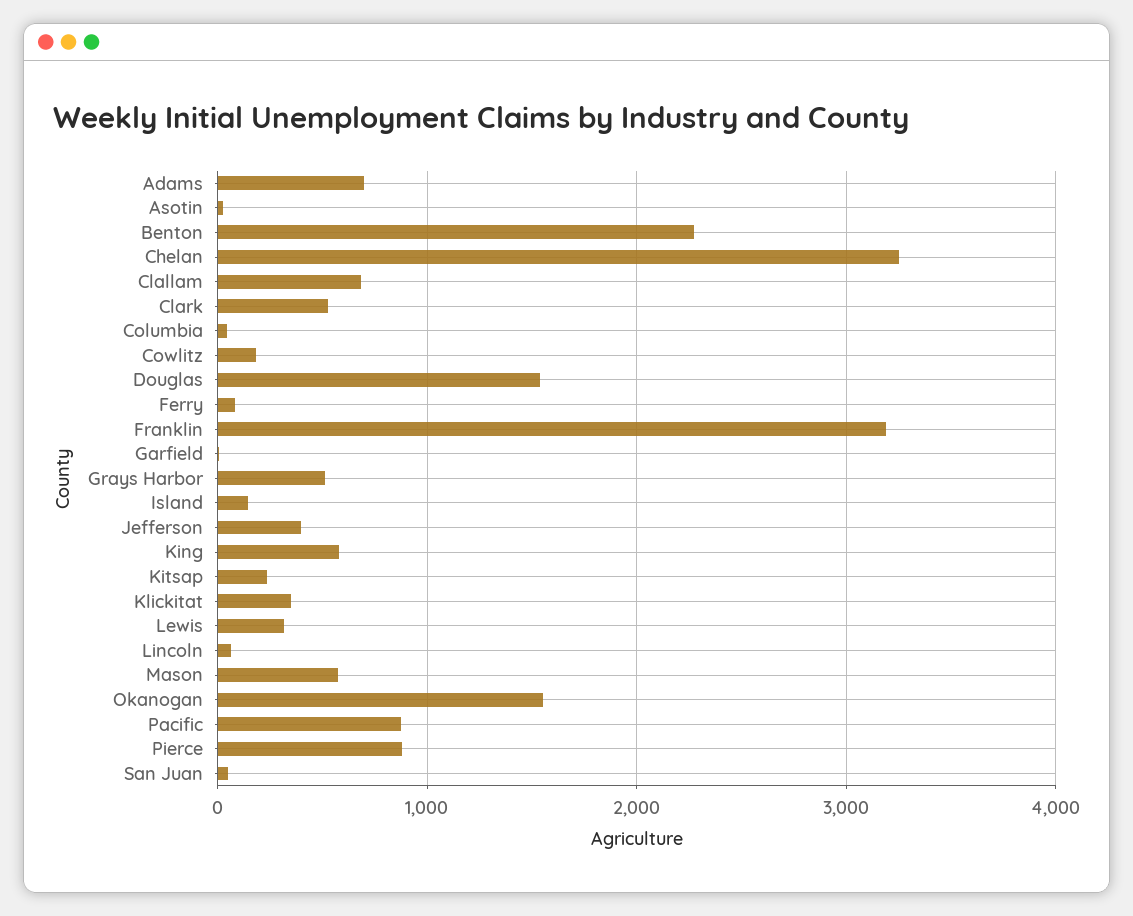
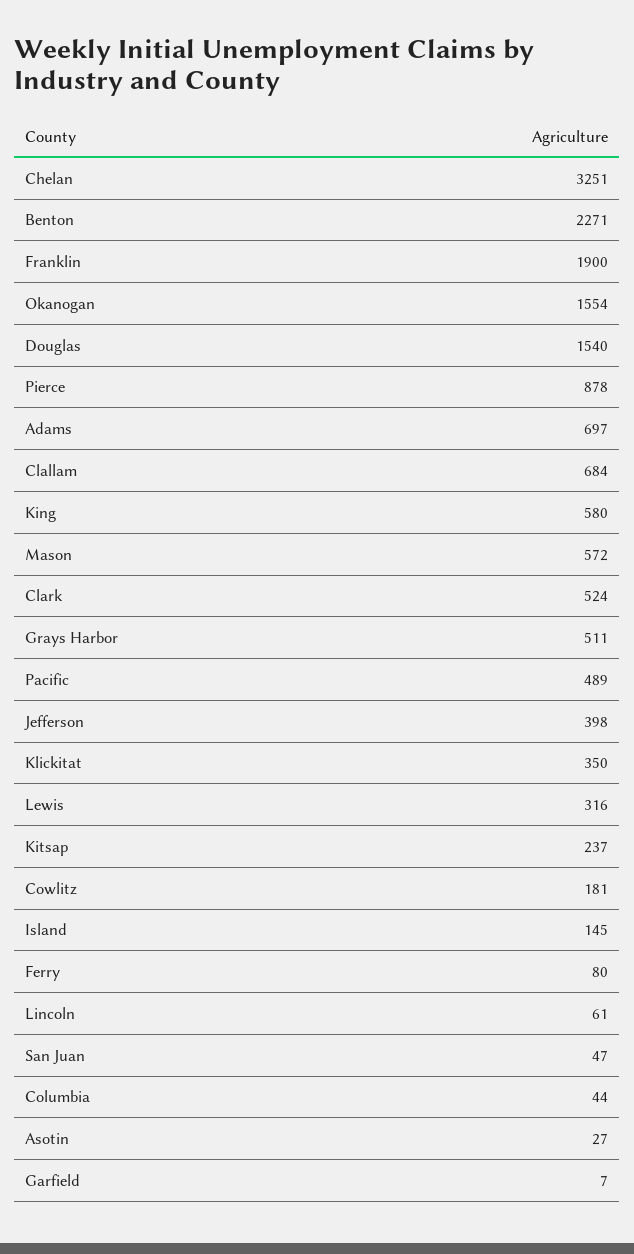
Franklin: 3200 -> 1900
Pacific: 900 -> 489

